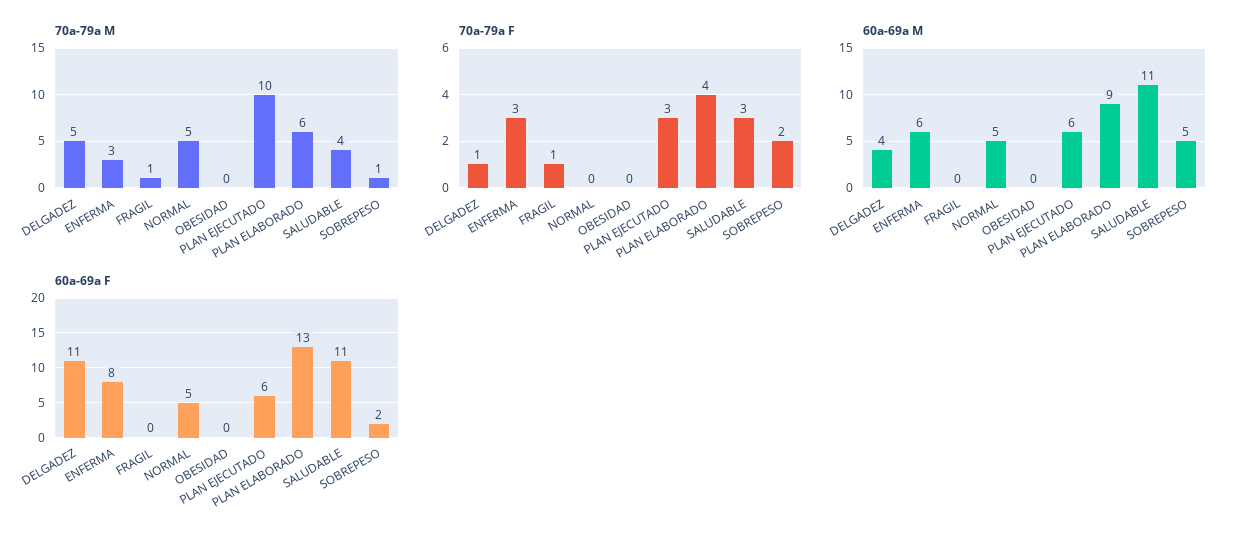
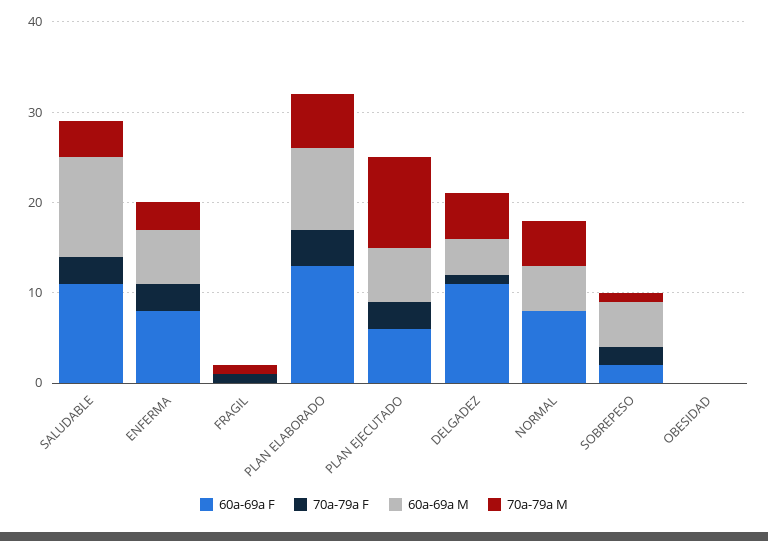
60a-69a F, NORMAL: 5 -> 8

